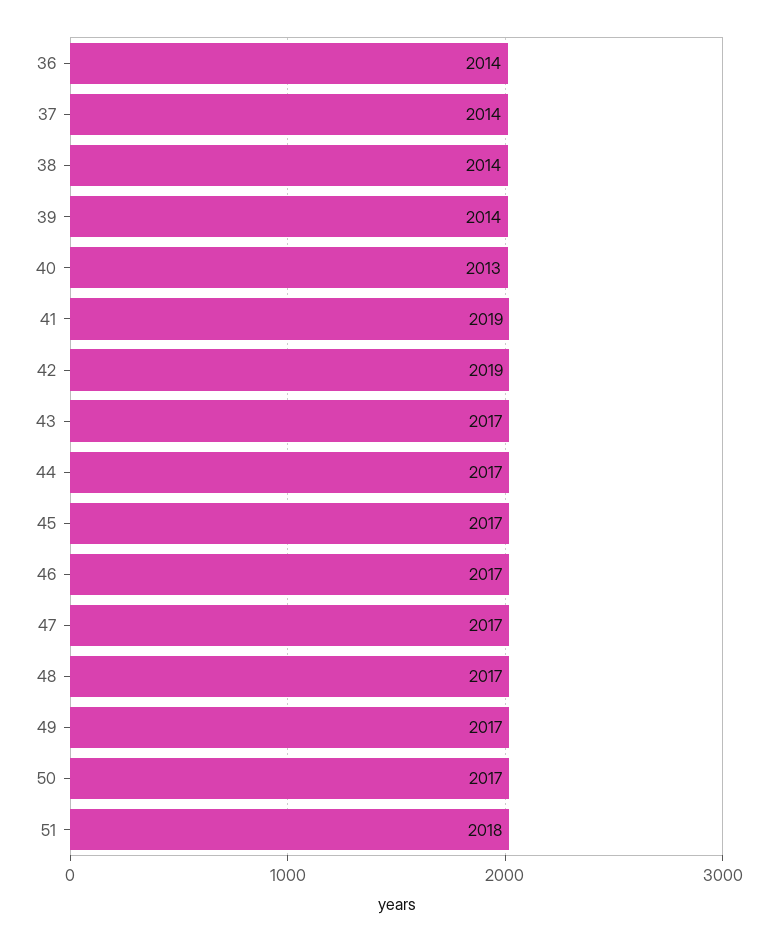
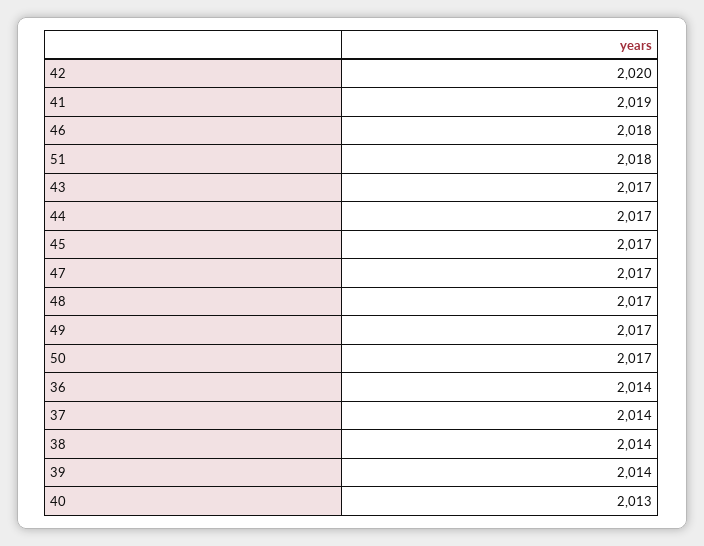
42: 2019 -> 2020
46: 2017 -> 2018

